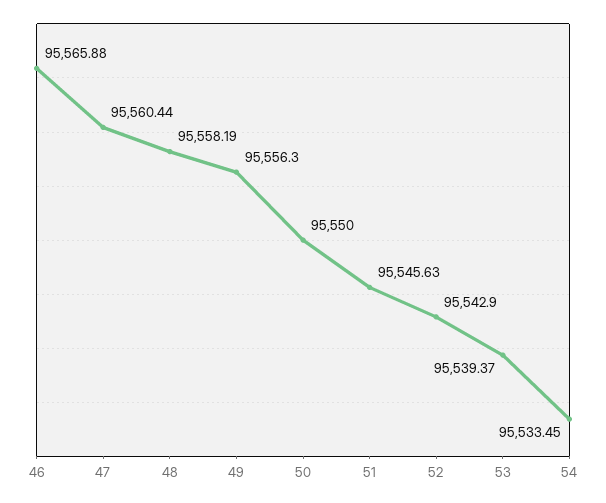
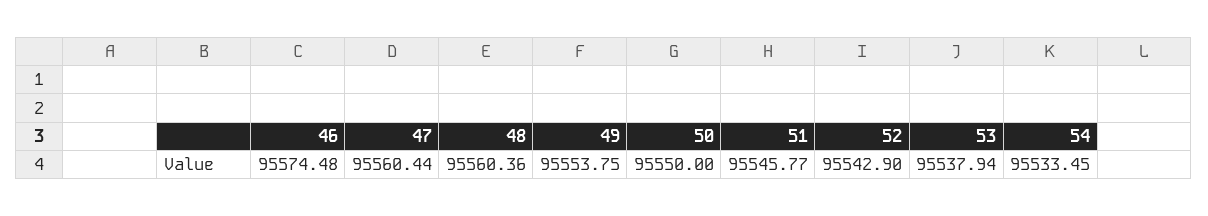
46: 95565.88 -> 95574.48
48: 95558.19 -> 95560.36
49: 95556.3 -> 95553.75
51: 95545.63 -> 95545.77
53: 95539.37 -> 95537.94

